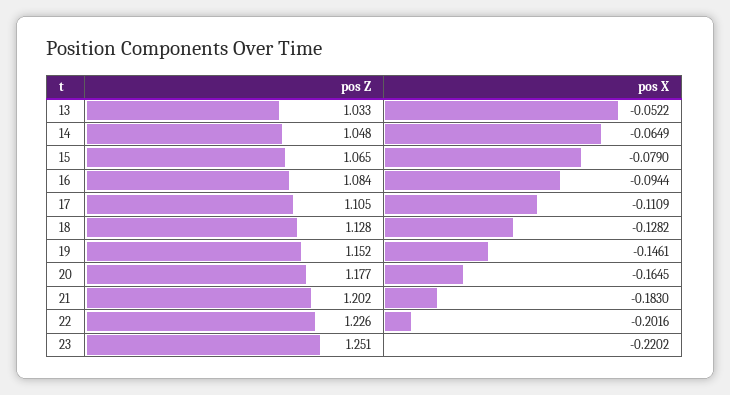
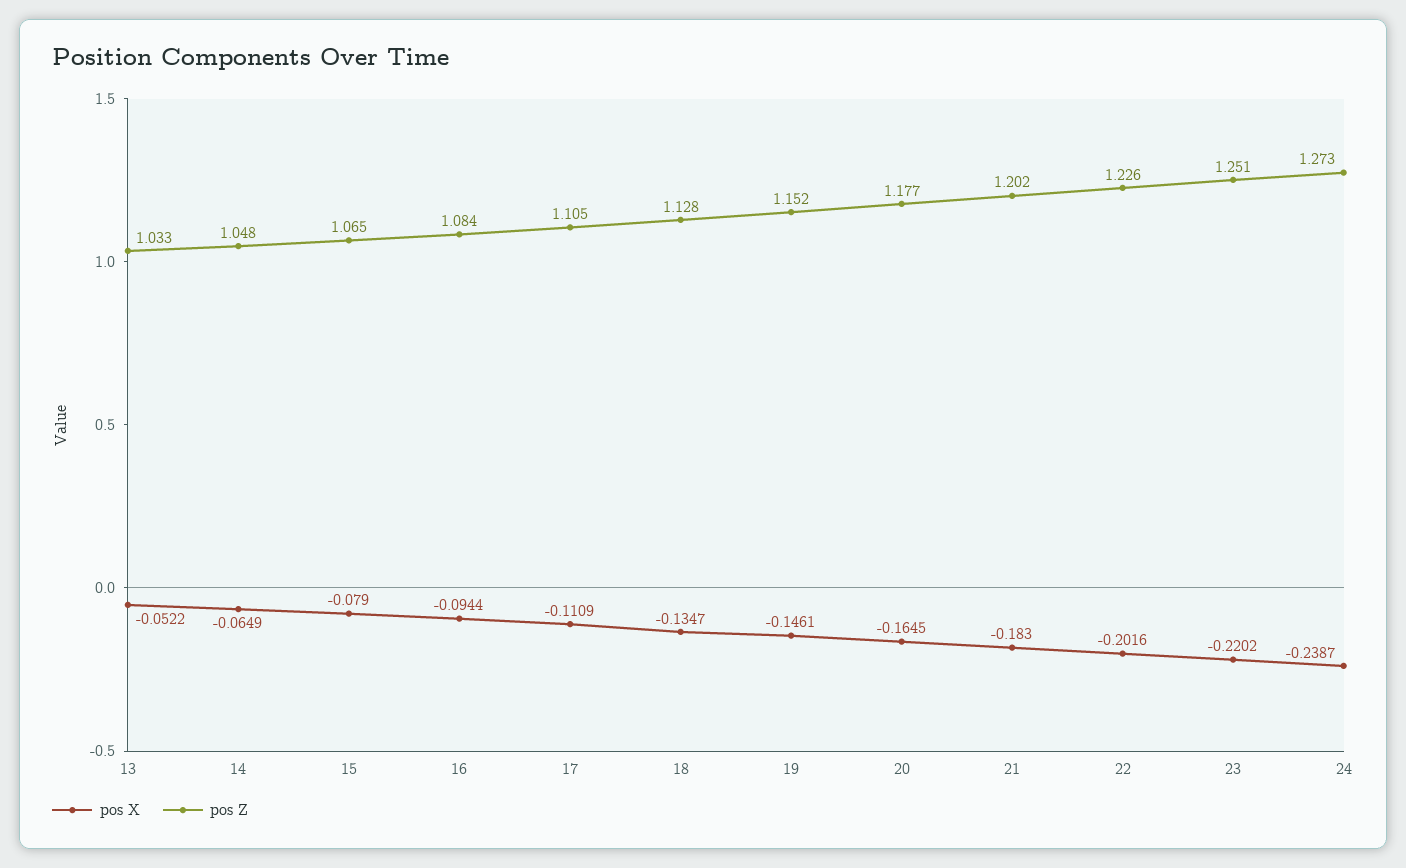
pos X, 18: -0.1282 -> -0.1347
pos X, 24: none -> -0.2387
pos Z, 24: none -> 1.273

